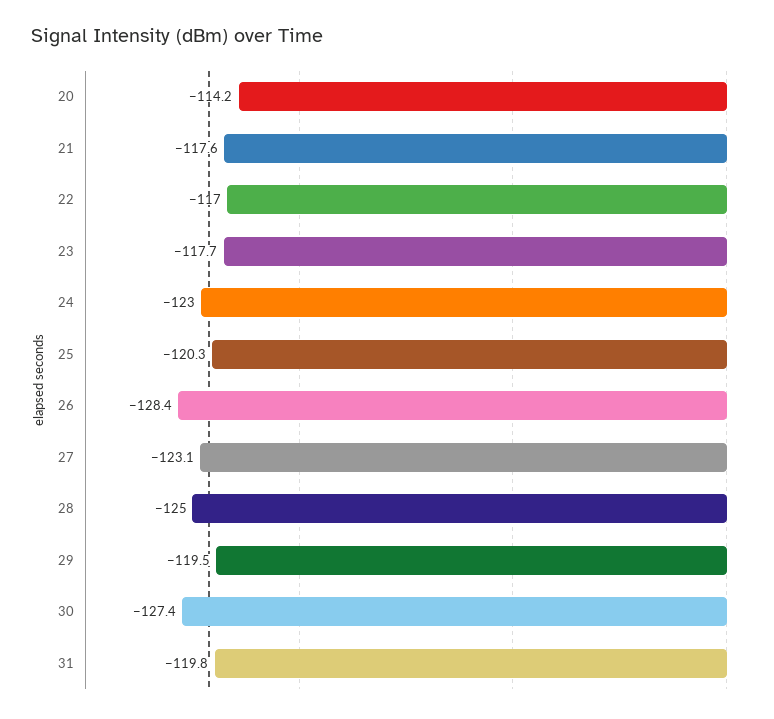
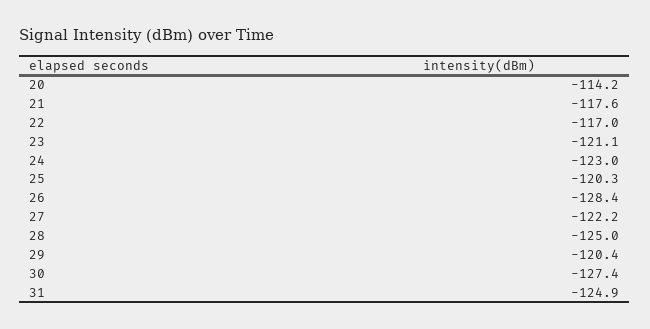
23: -117.7 -> -121.1
27: -123.1 -> -122.2
29: -119.5 -> -120.4
31: -119.8 -> -124.9

